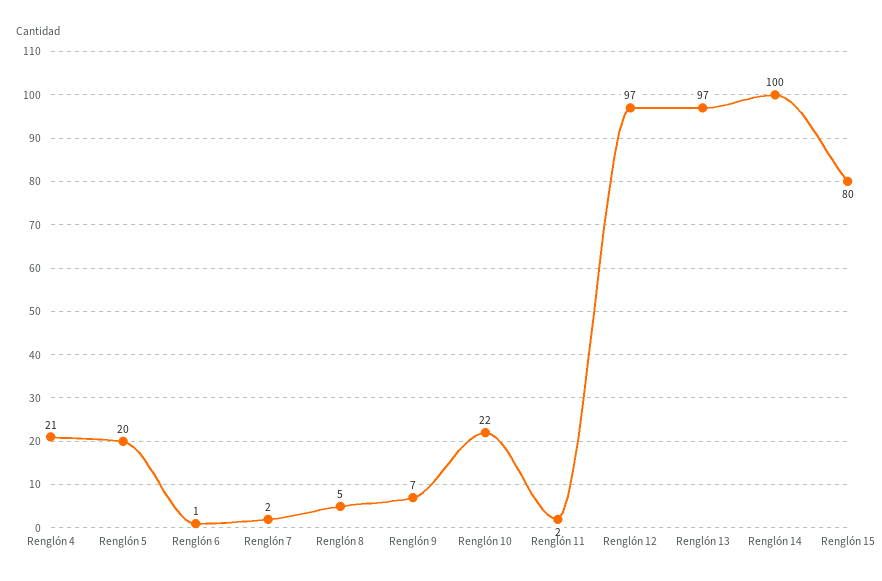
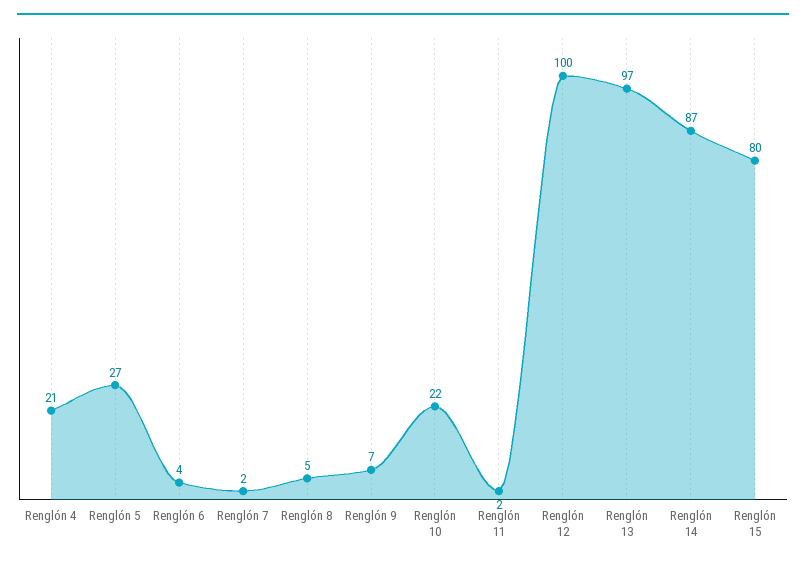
Renglón 5: 20 -> 27
Renglón 6: 1 -> 4
Renglón 12: 97 -> 100
Renglón 14: 100 -> 87

